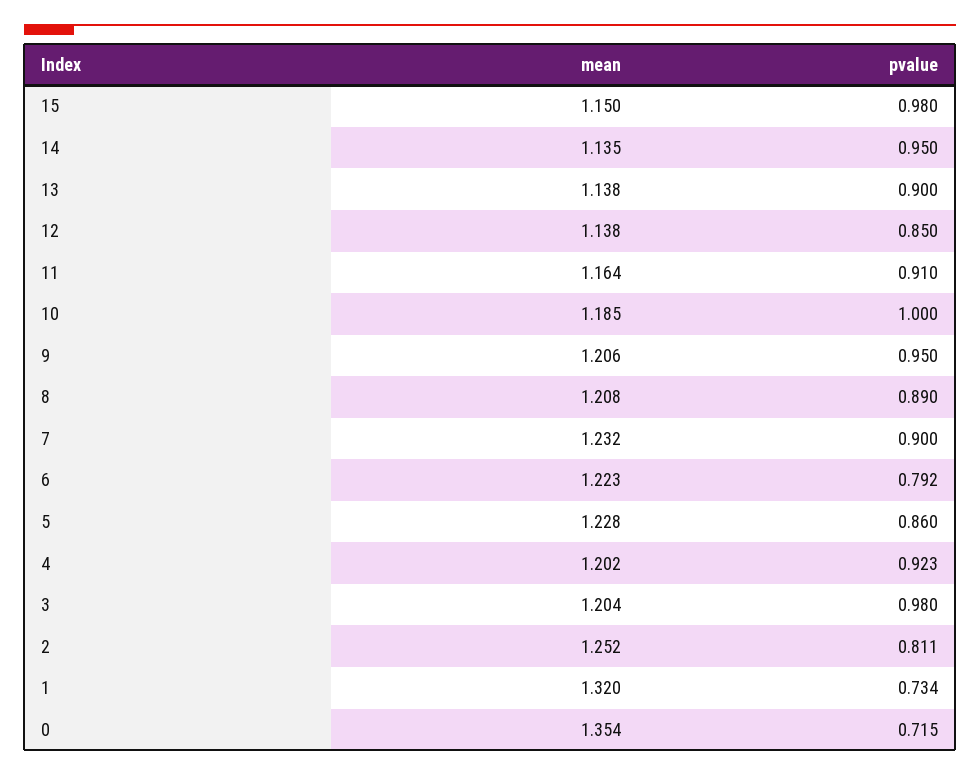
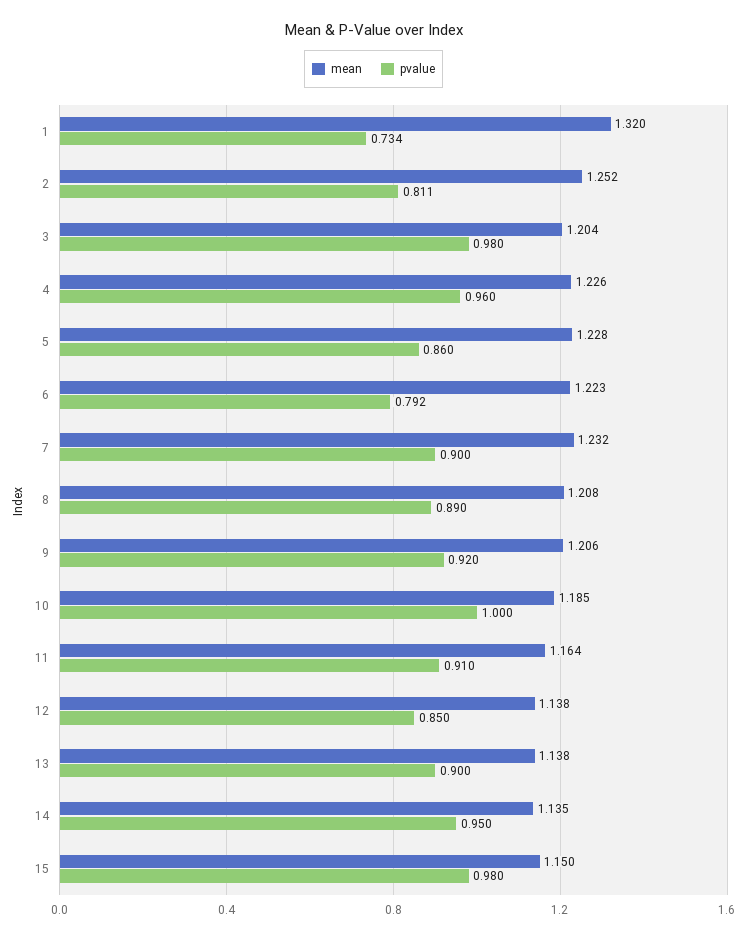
pvalue, 9: 0.95 -> 0.92
mean, 4: 1.202 -> 1.226
pvalue, 4: 0.923 -> 0.96
mean, 0: 1.354 -> none
pvalue, 0: 0.715 -> none

